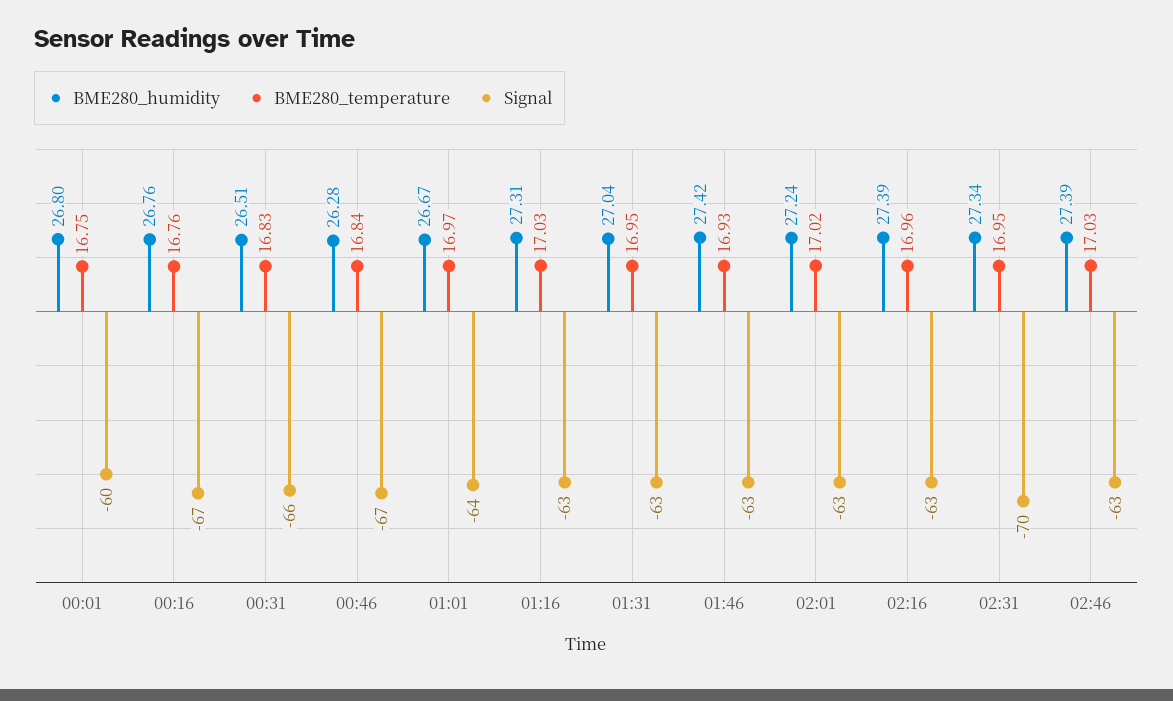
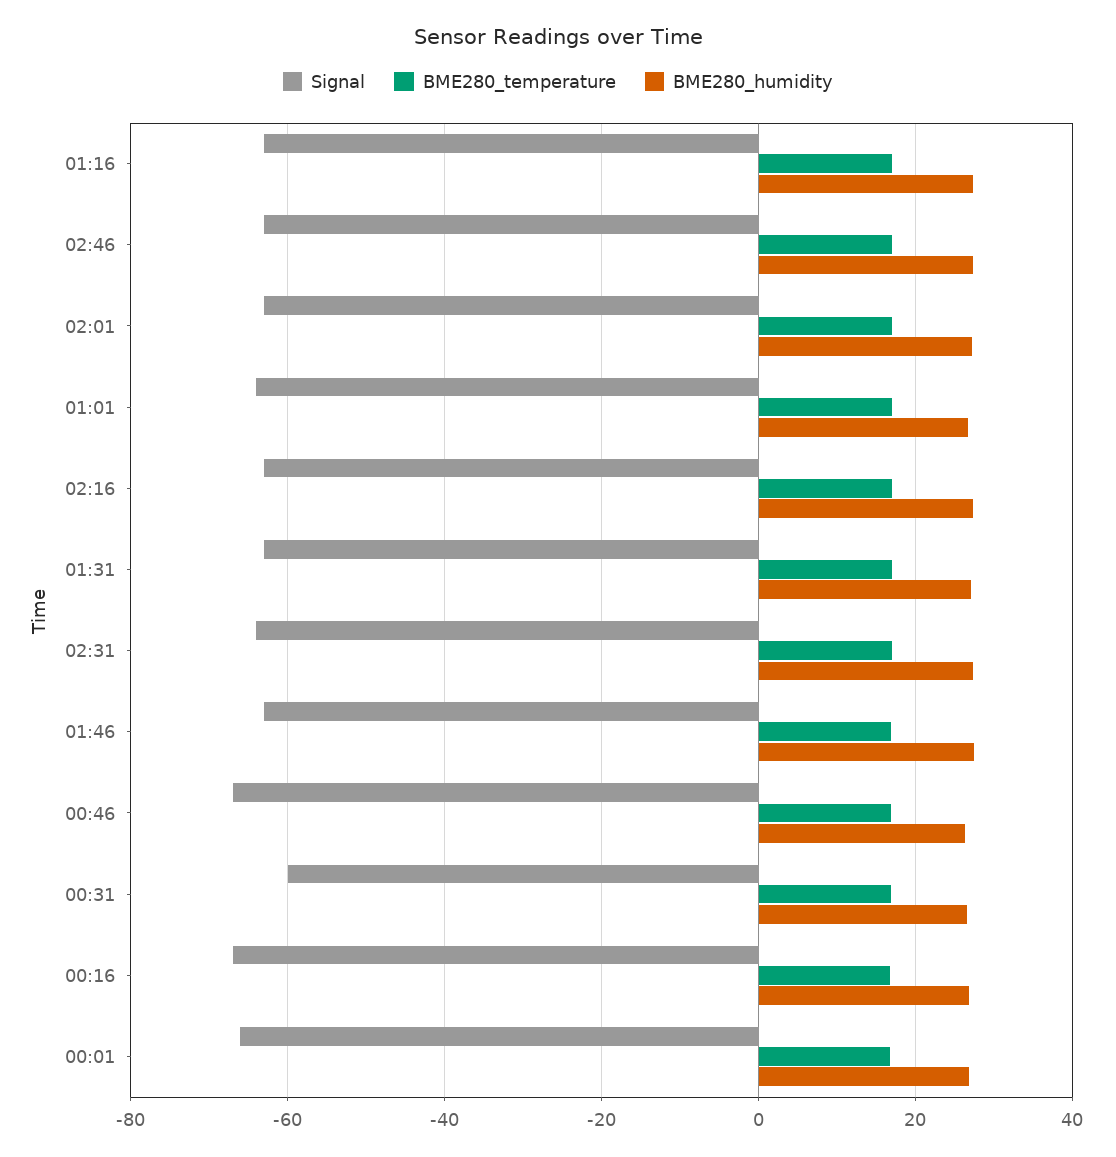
Signal, 00:01: -60 -> -66
Signal, 00:31: -66 -> -60
Signal, 02:31: -70 -> -64

